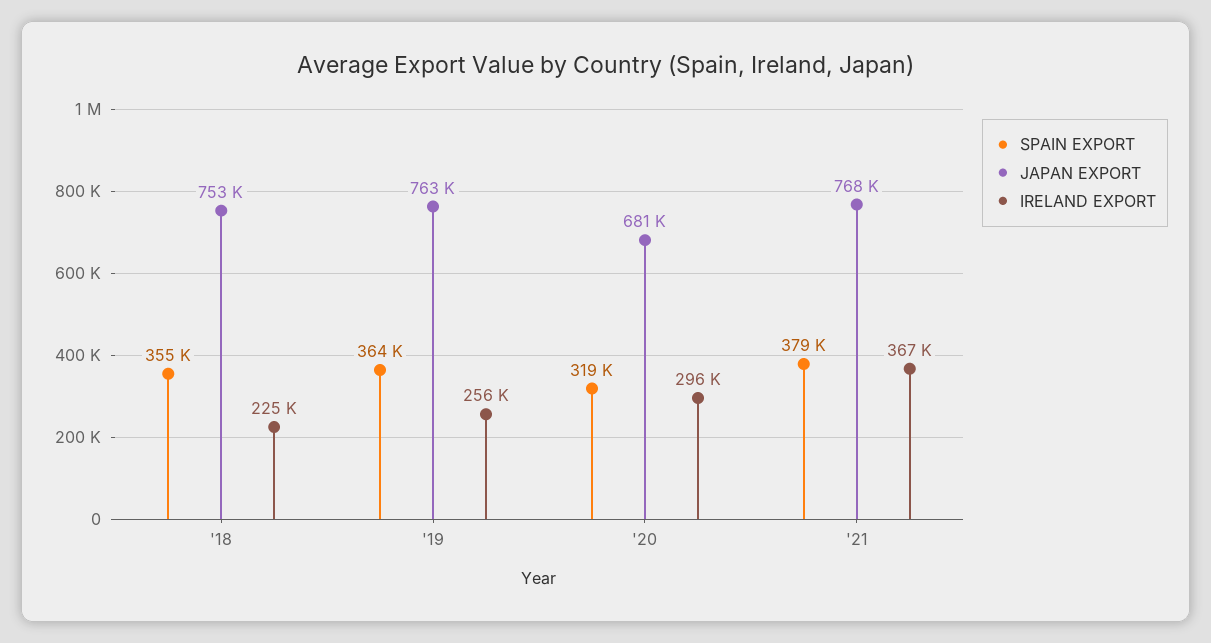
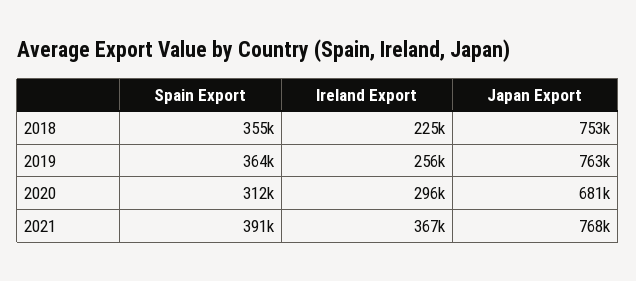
SPAIN EXPORT, '20: 319000 -> 312000
SPAIN EXPORT, '21: 379000 -> 391000

